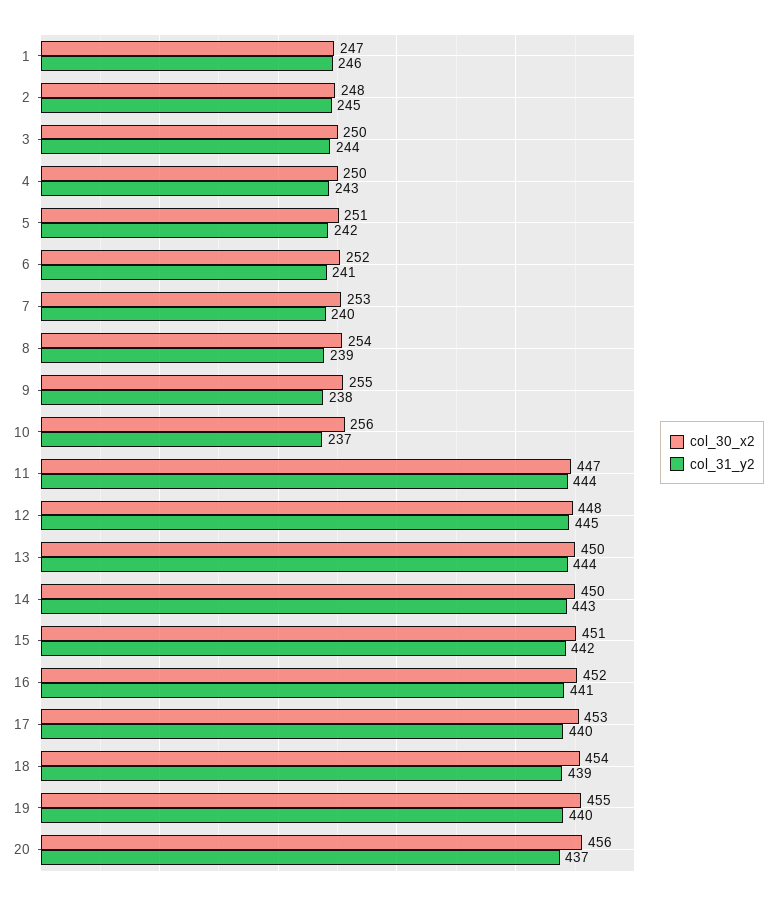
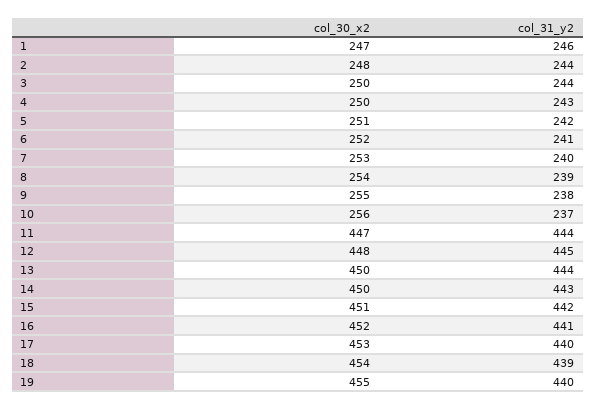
col_31_y2, 2: 245 -> 244
col_30_x2, 20: 456 -> none
col_31_y2, 20: 437 -> none

